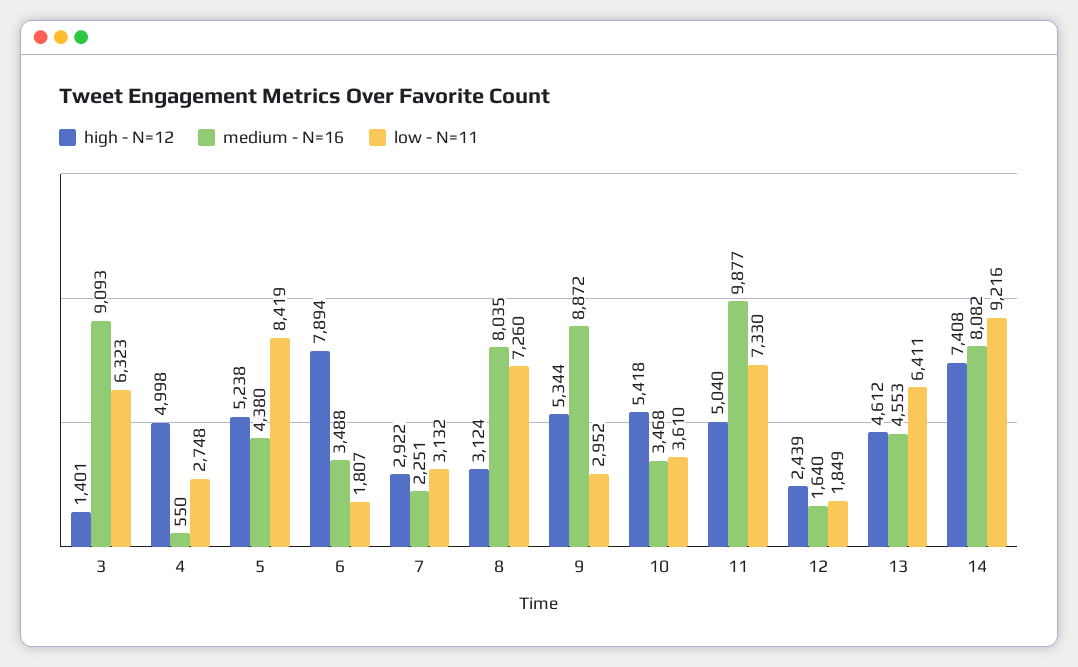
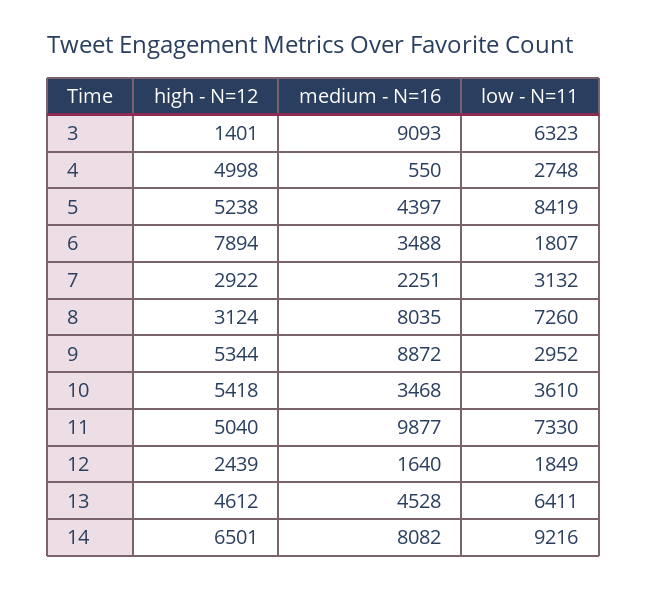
medium - N=16, 5: 4380 -> 4397
medium - N=16, 13: 4553 -> 4528
high - N=12, 14: 7408 -> 6501

